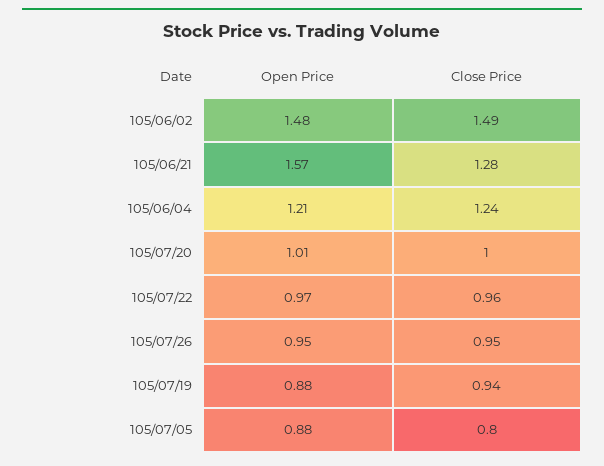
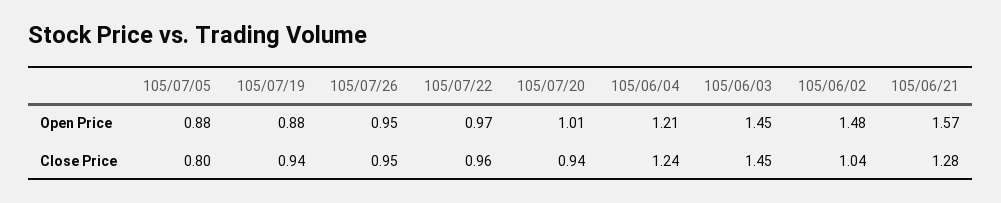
Close Price, 105/06/02: 1.49 -> 1.04
Close Price, 105/07/20: 1 -> 0.94
Open Price, 105/06/03: none -> 1.45
Close Price, 105/06/03: none -> 1.45

